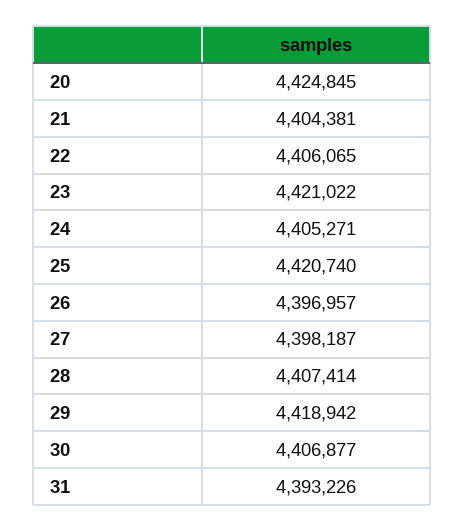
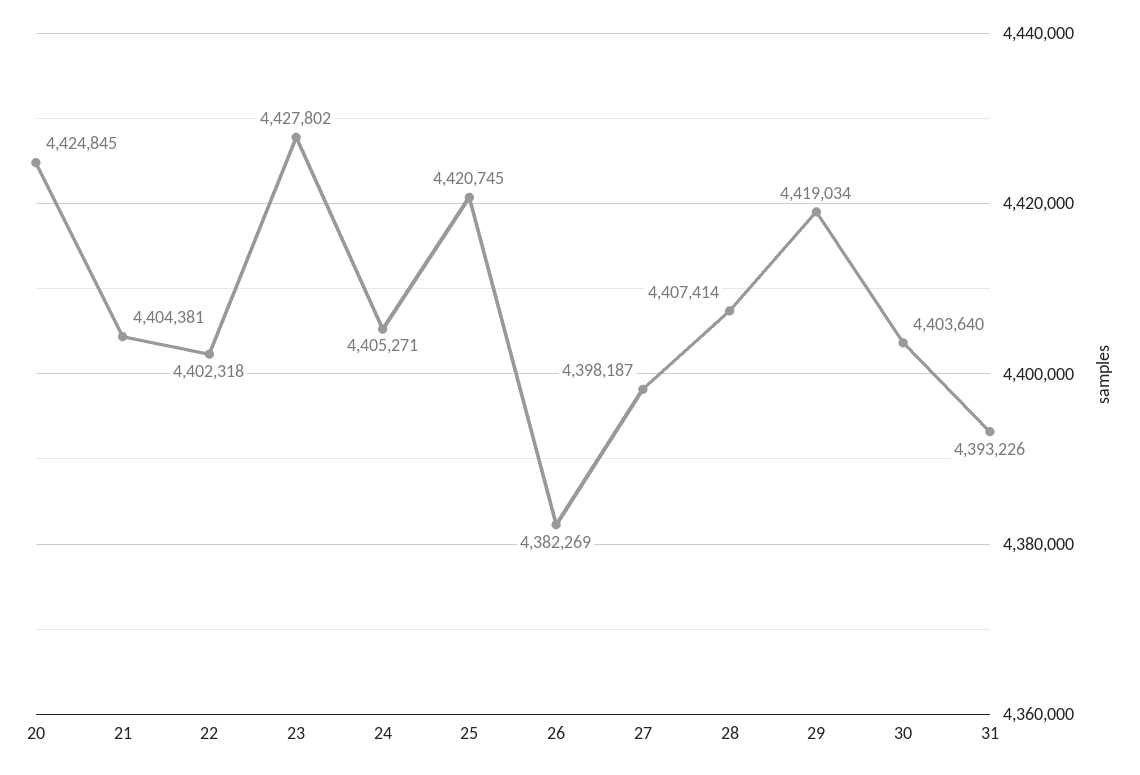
22: 4406065 -> 4402318
23: 4421022 -> 4427802
25: 4420740 -> 4420745
26: 4396957 -> 4382269
29: 4418942 -> 4419034
30: 4406877 -> 4403640

